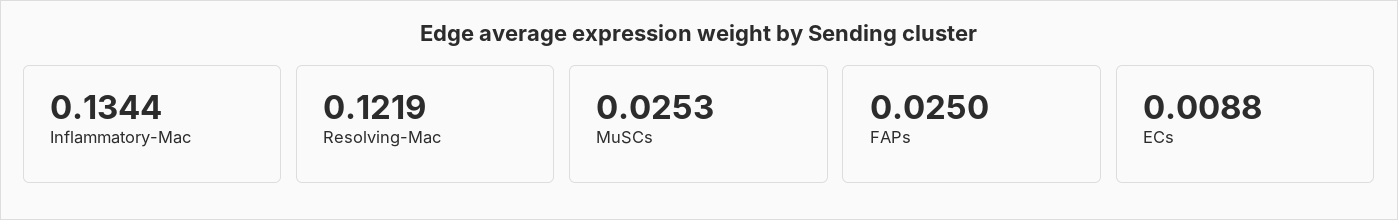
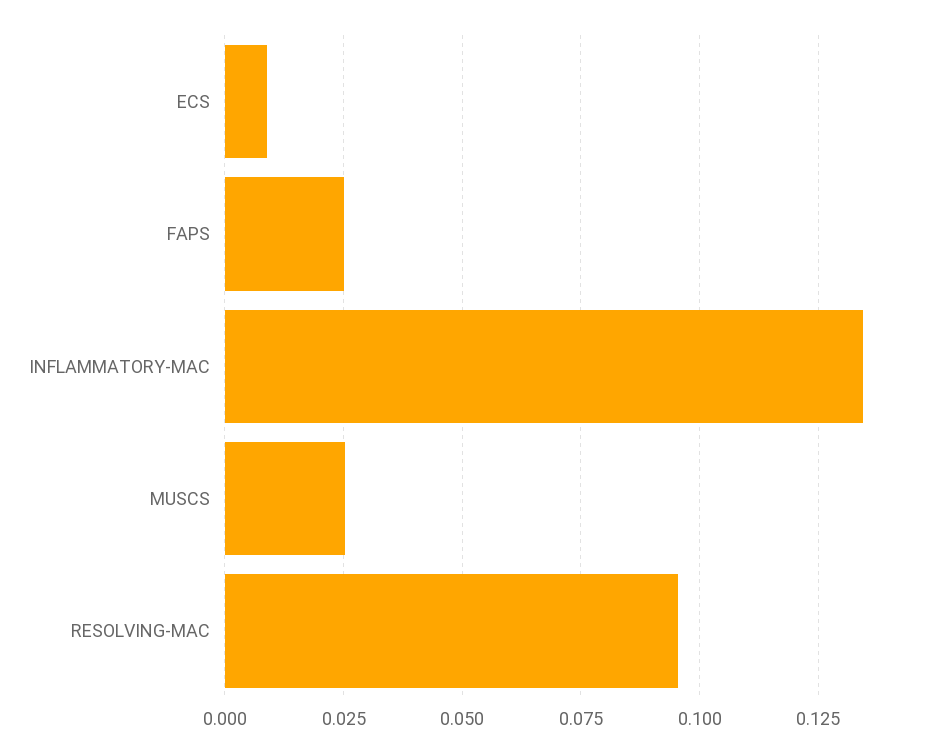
Resolving-Mac: 0.1219 -> 0.095

